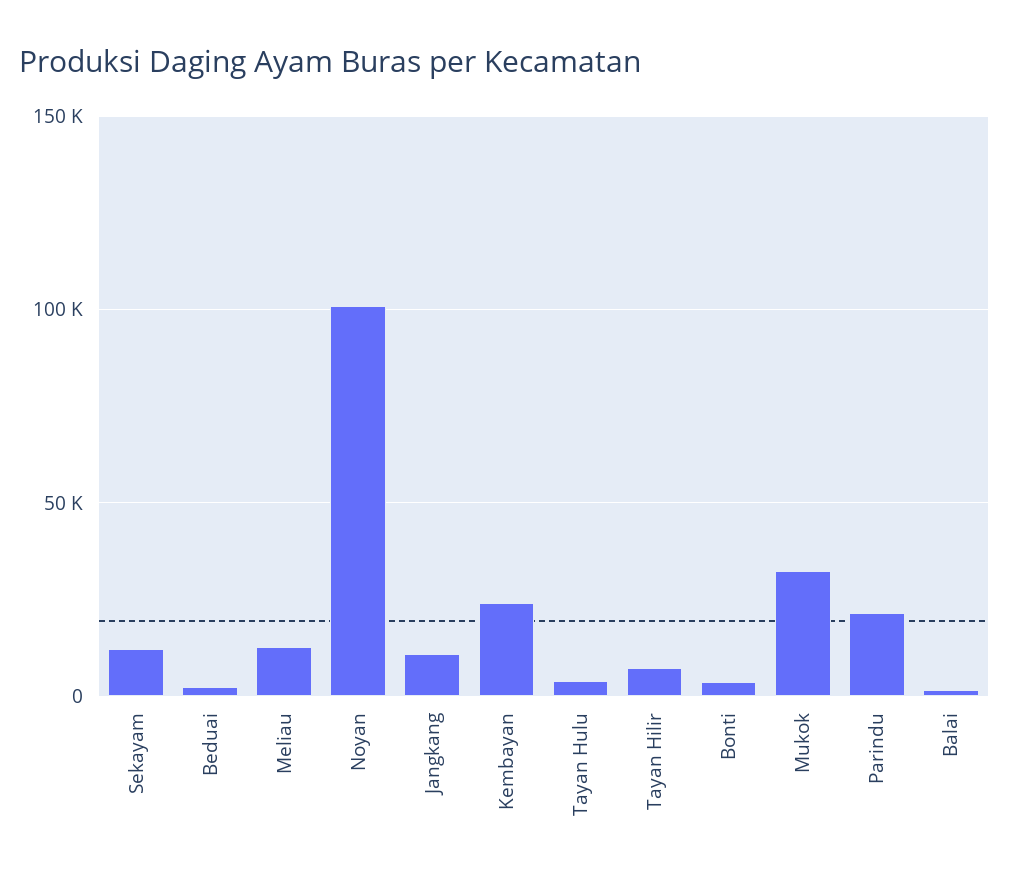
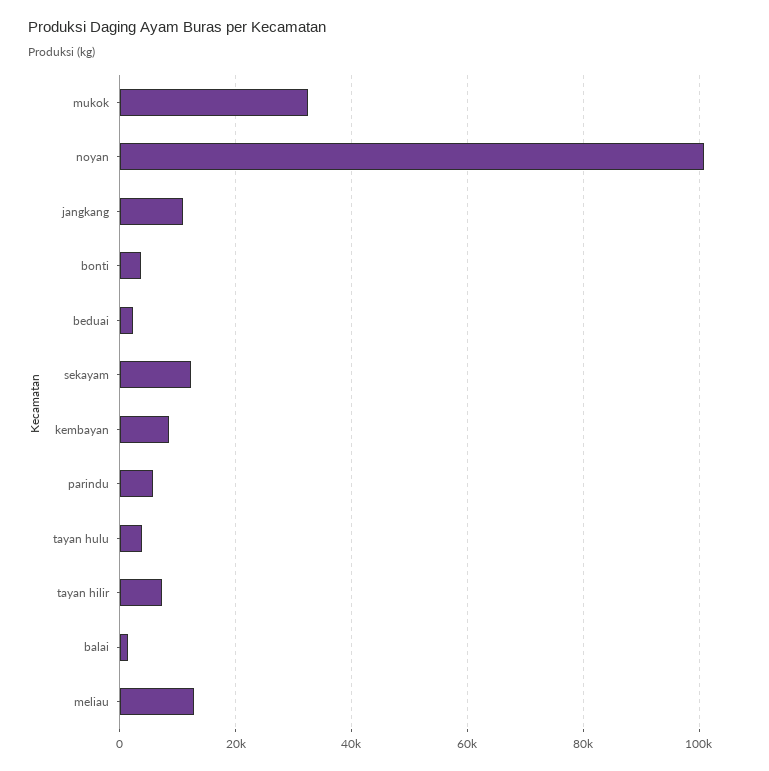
Kembayan: 25000 -> 8000
Parindu: 20000 -> 6000

